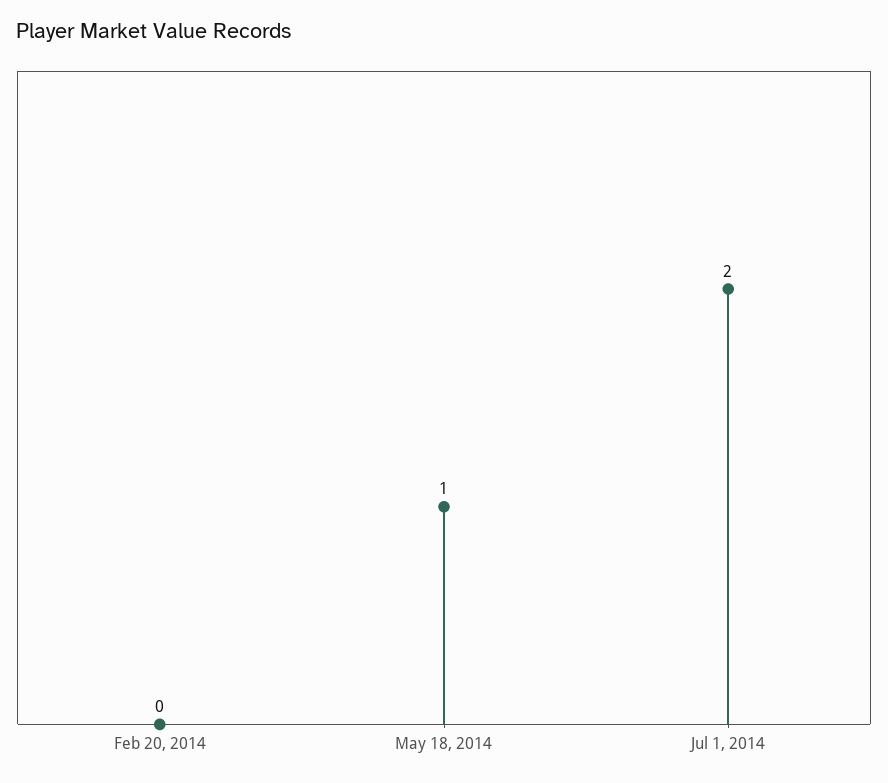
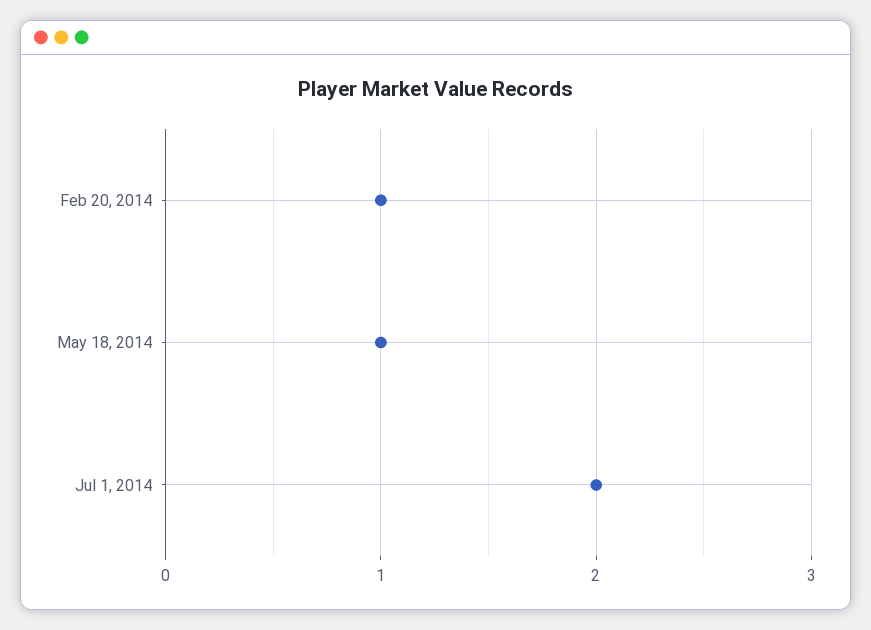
Feb 20, 2014: 0 -> 1

